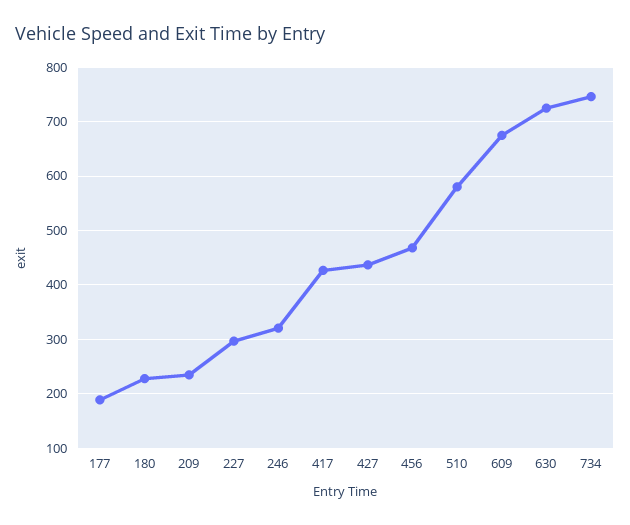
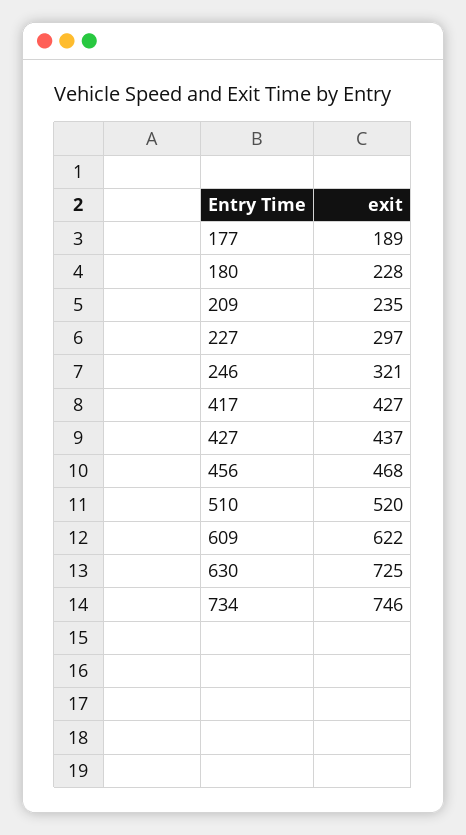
510: 580 -> 520
609: 680 -> 622

